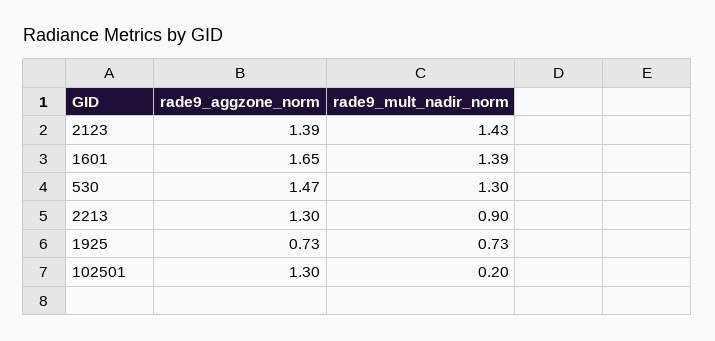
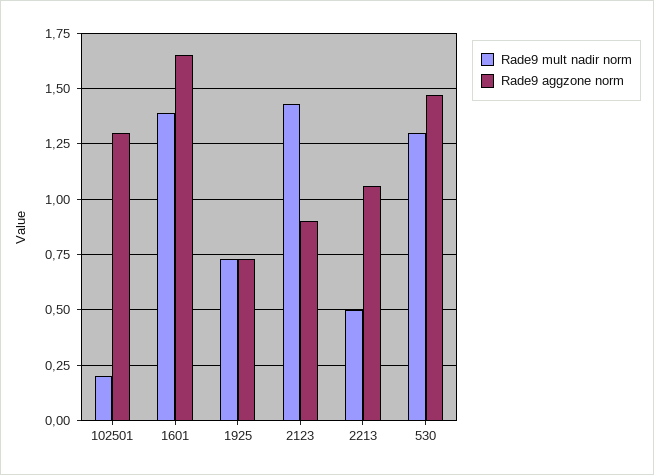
rade9_aggzone_norm, 2123: 1.39 -> 0.9
rade9_aggzone_norm, 2213: 1.3 -> 1.05
rade9_mult_nadir_norm, 2213: 0.9 -> 0.5

